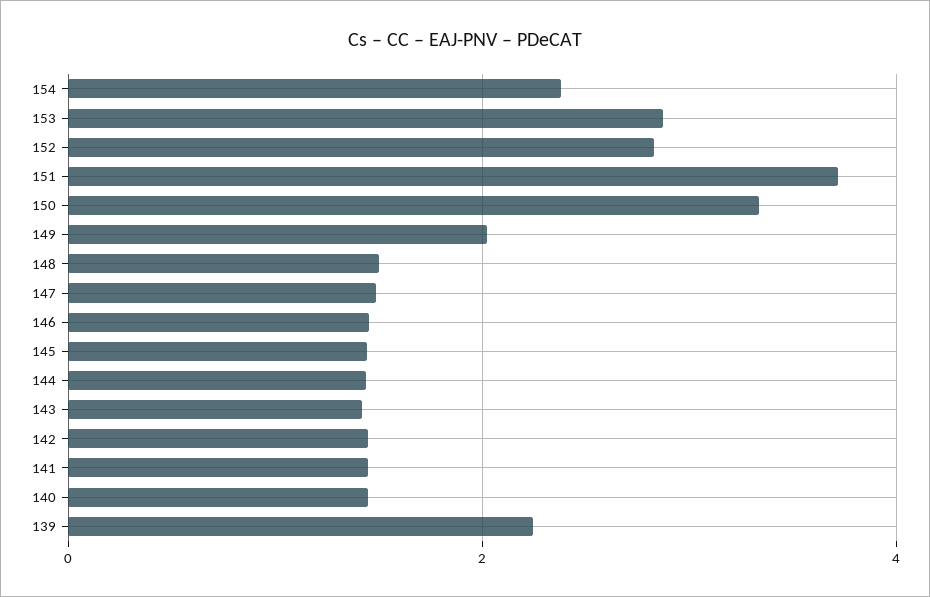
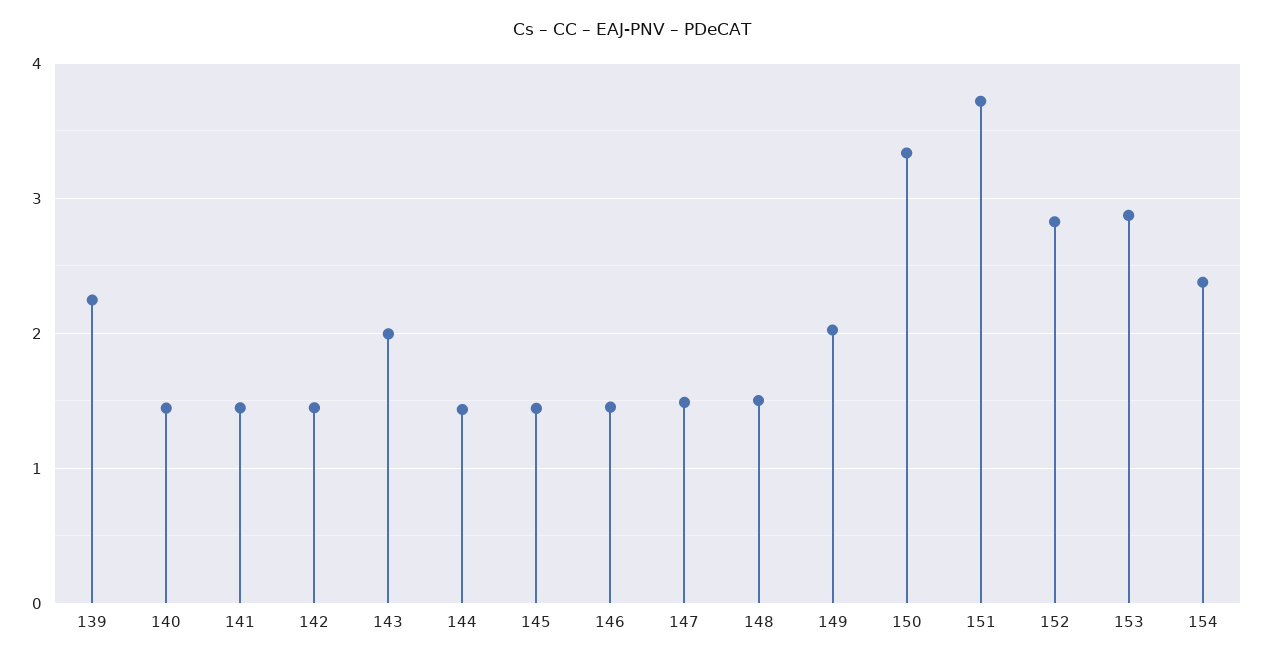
143: 1.4 -> 2

